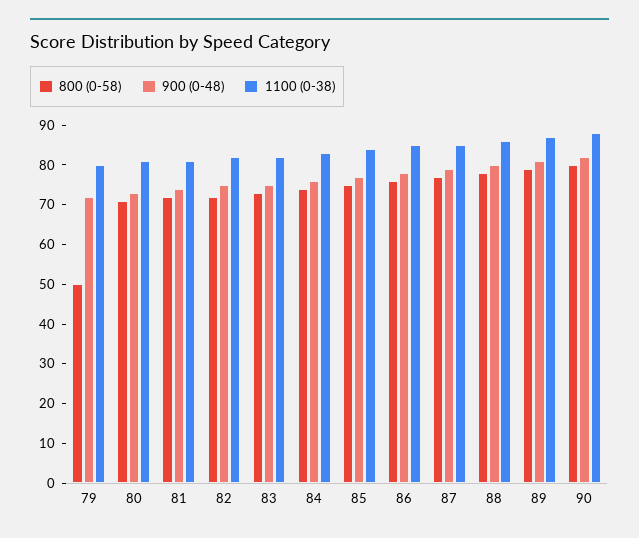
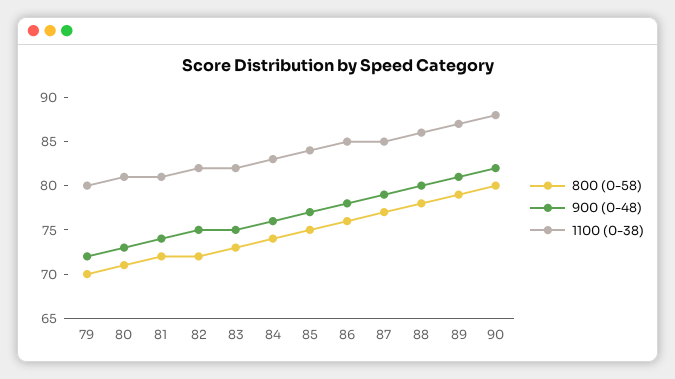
800 (0-58), 79: 50 -> 70

